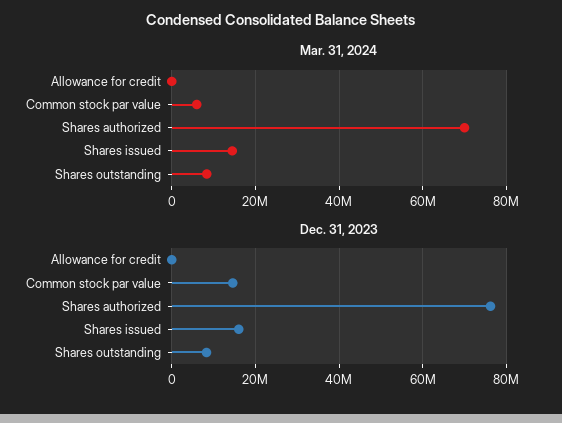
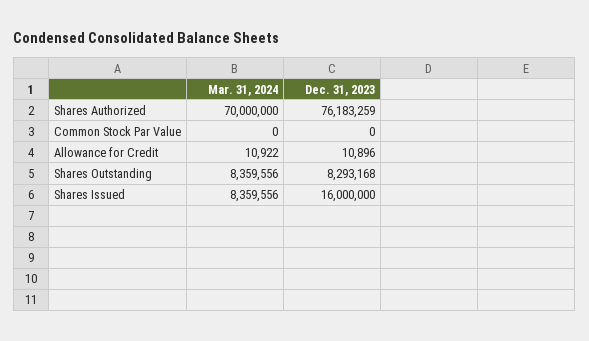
Mar. 31, 2024, Common stock par value: 6000000 -> 0
Mar. 31, 2024, Shares issued: 14000000 -> 8359556
Dec. 31, 2023, Common stock par value: 14000000 -> 0

